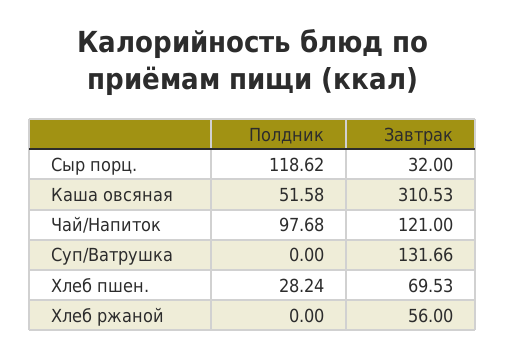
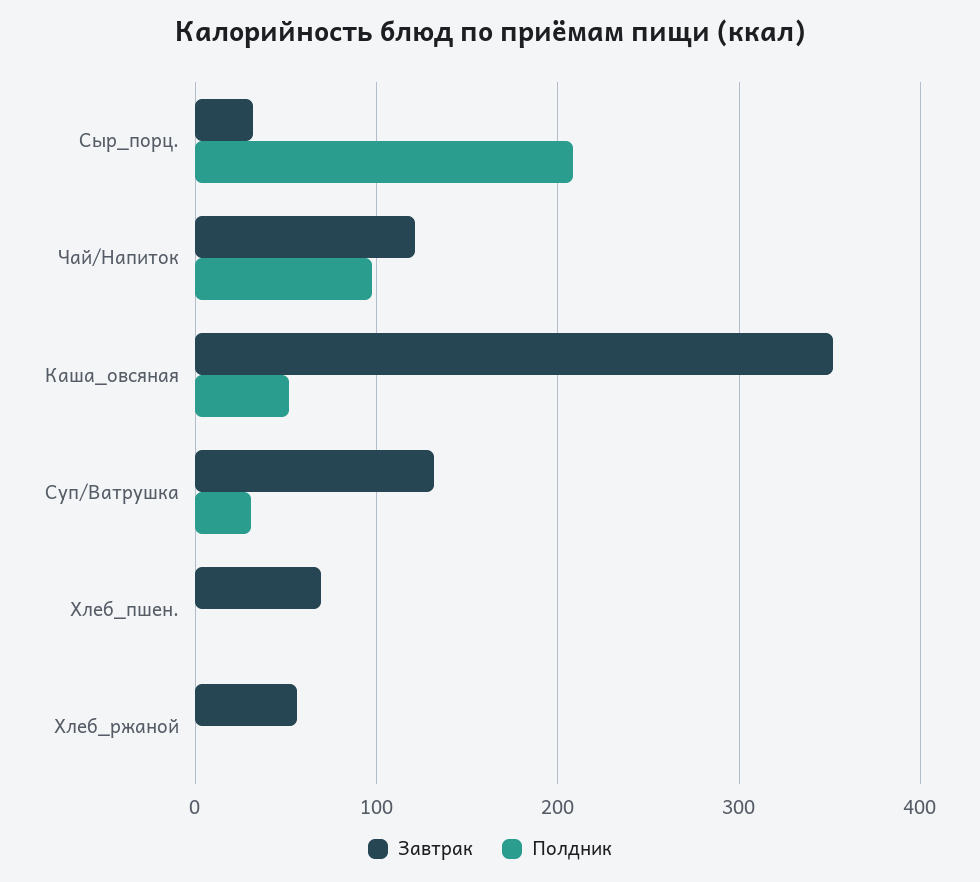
Полдник, Сыр порц.: 118.62 -> 210
Завтрак, Каша овсяная: 310.53 -> 350
Полдник, Суп/Ватрушка: 0 -> 30
Полдник, Хлеб пшен.: 28.24 -> 0

